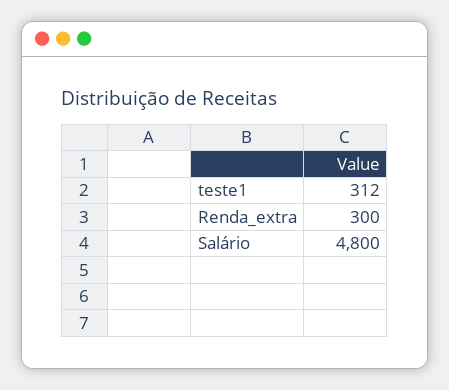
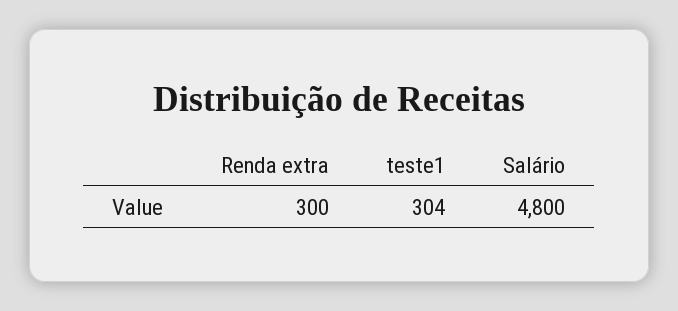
teste1: 312 -> 304

